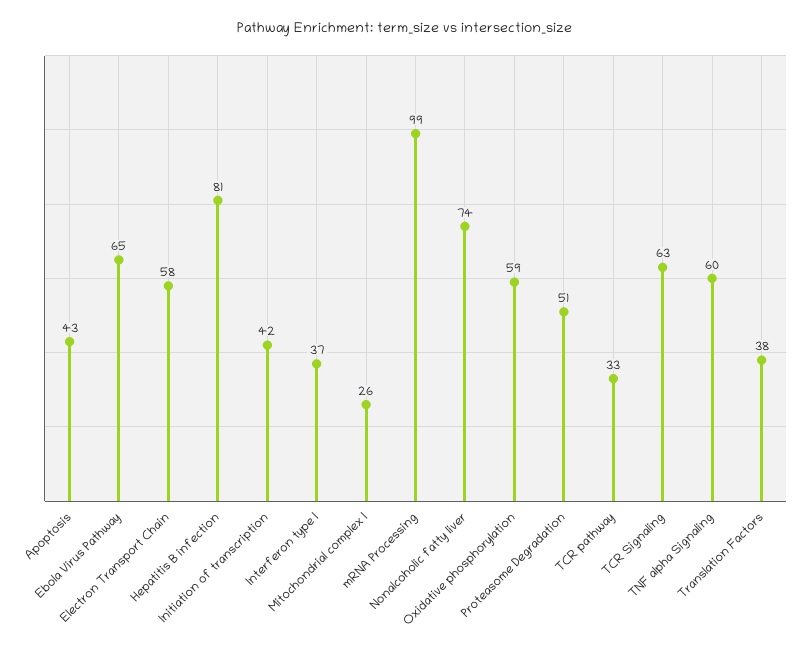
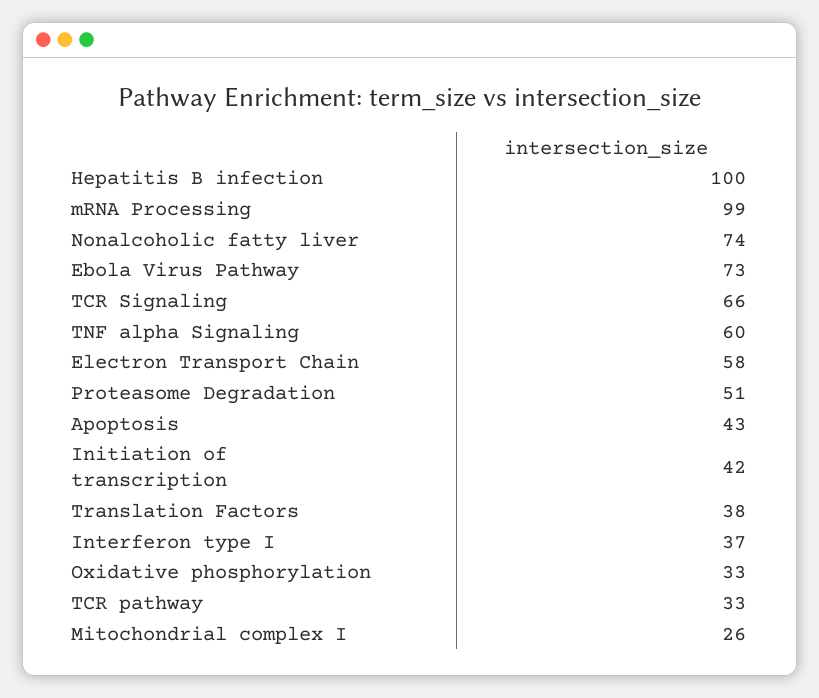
Ebola Virus Pathway: 65 -> 73
Hepatitis B infection: 81 -> 100
Oxidative phosphorylation: 59 -> 33
TCR Signaling: 63 -> 66

